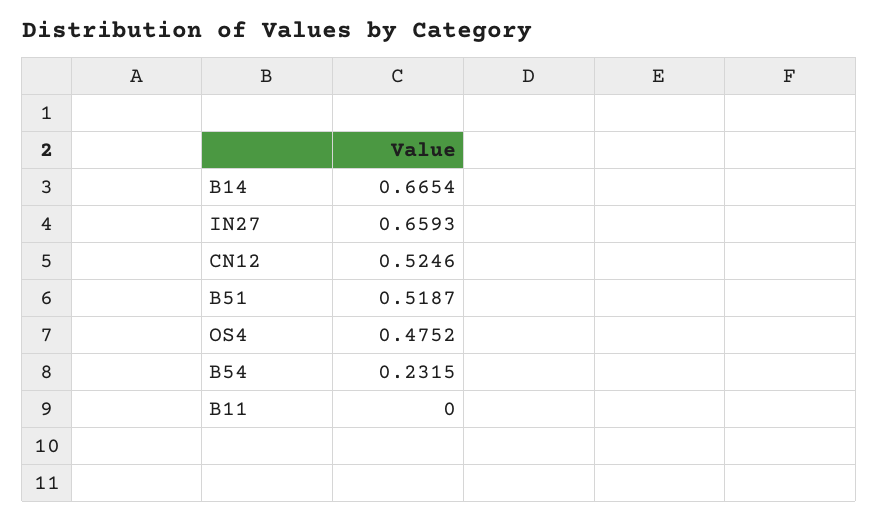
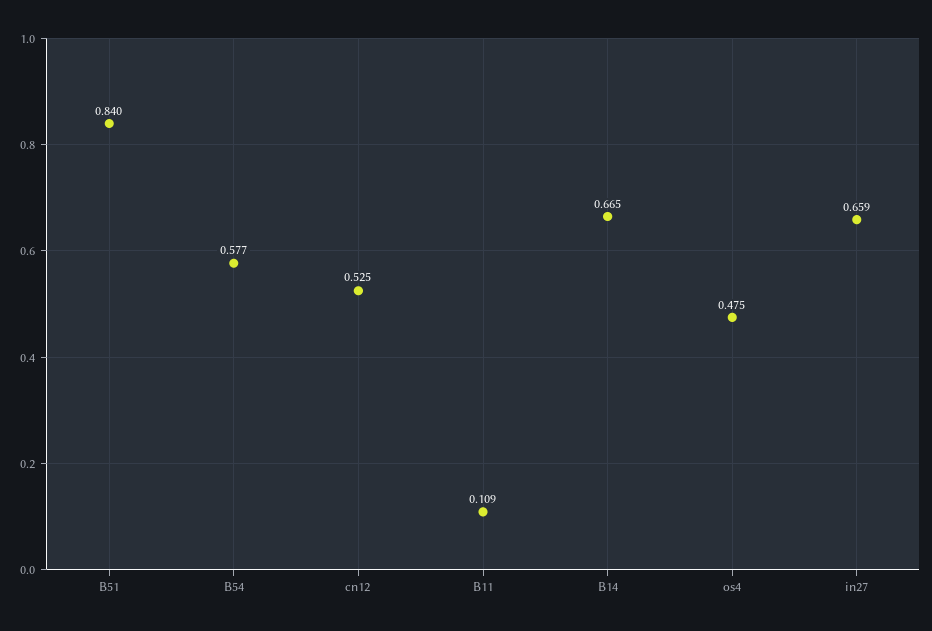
B51: 0.5187 -> 0.84
B54: 0.2315 -> 0.577
B11: 0 -> 0.109

